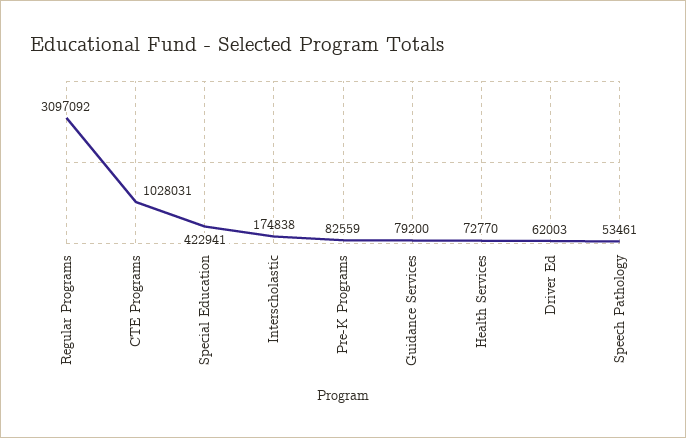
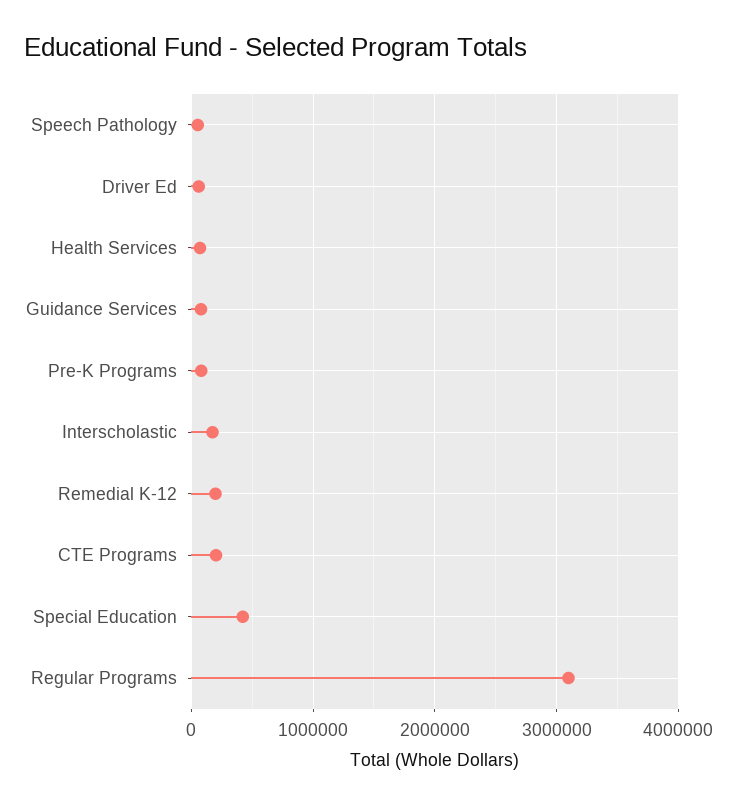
CTE Programs: 1028031 -> 200000
Remedial K-12: none -> 200000

